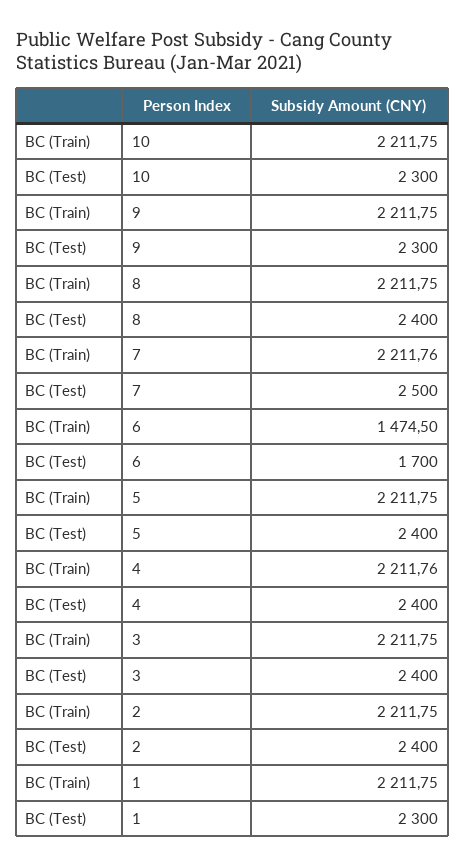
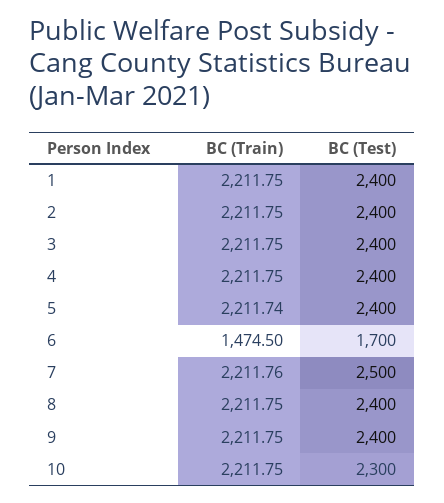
BC (Test), 9: 2300 -> 2400
BC (Train), 5: 2211.75 -> 2211.74
BC (Train), 4: 2211.76 -> 2211.75
BC (Test), 1: 2300 -> 2400

